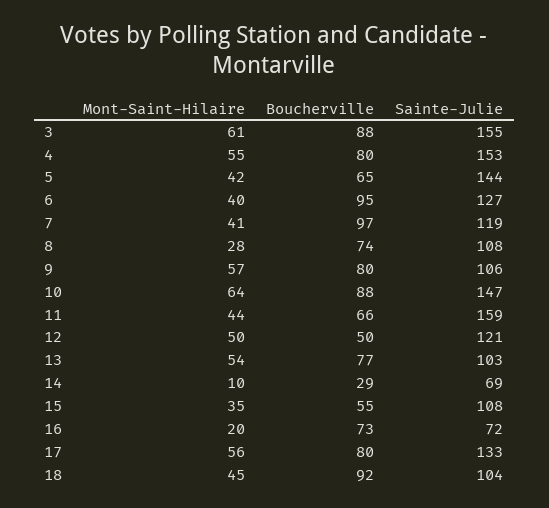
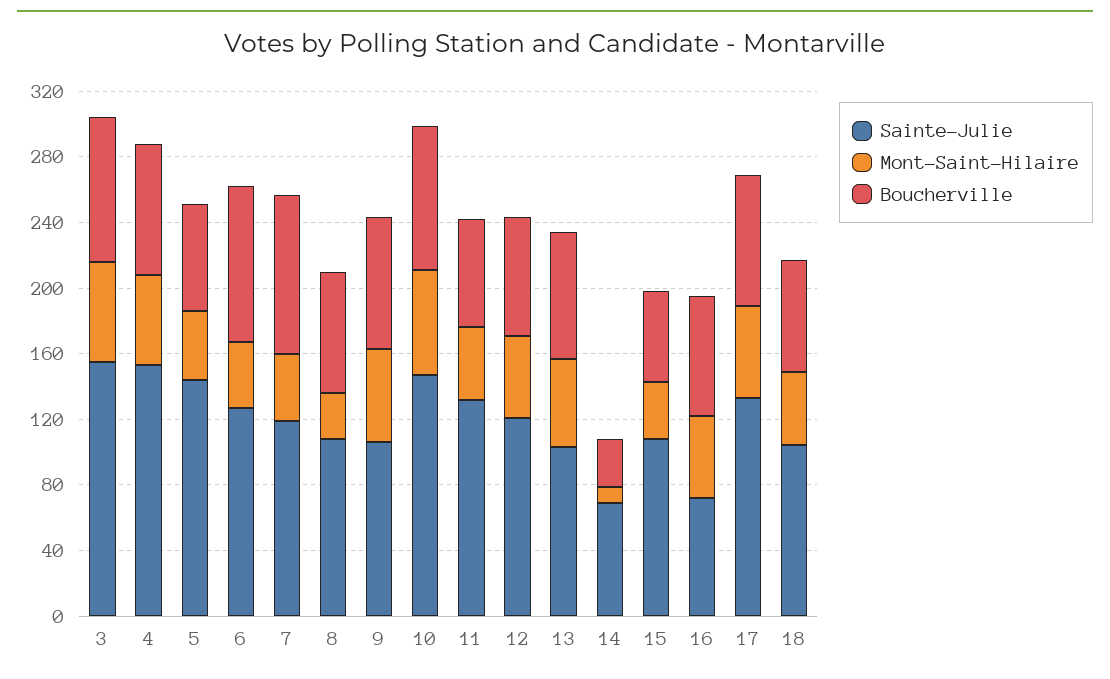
Sainte-Julie, 11: 159 -> 130
Boucherville, 12: 50 -> 70
Mont-Saint-Hilaire, 16: 20 -> 50
Boucherville, 18: 92 -> 70

